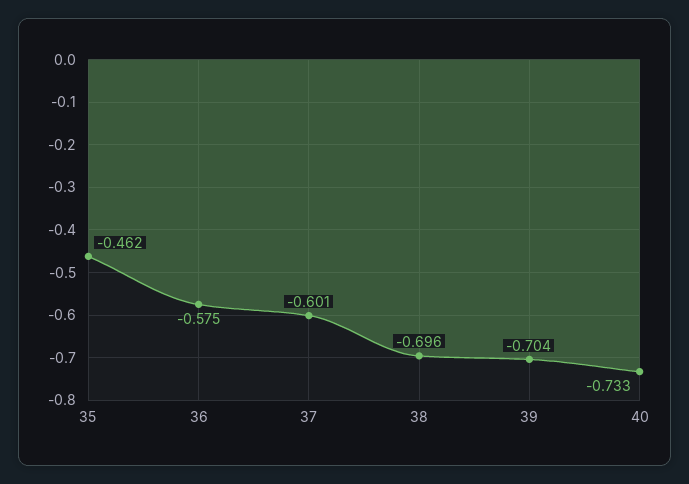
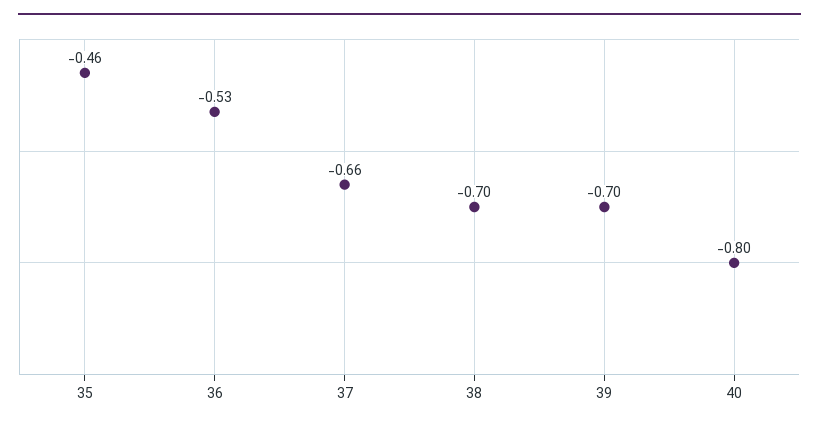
36: -0.575 -> -0.53
37: -0.601 -> -0.66
40: -0.733 -> -0.8

